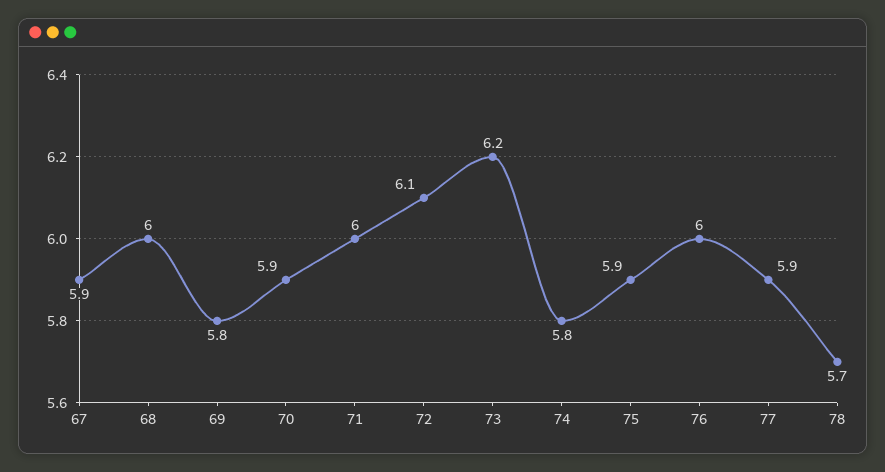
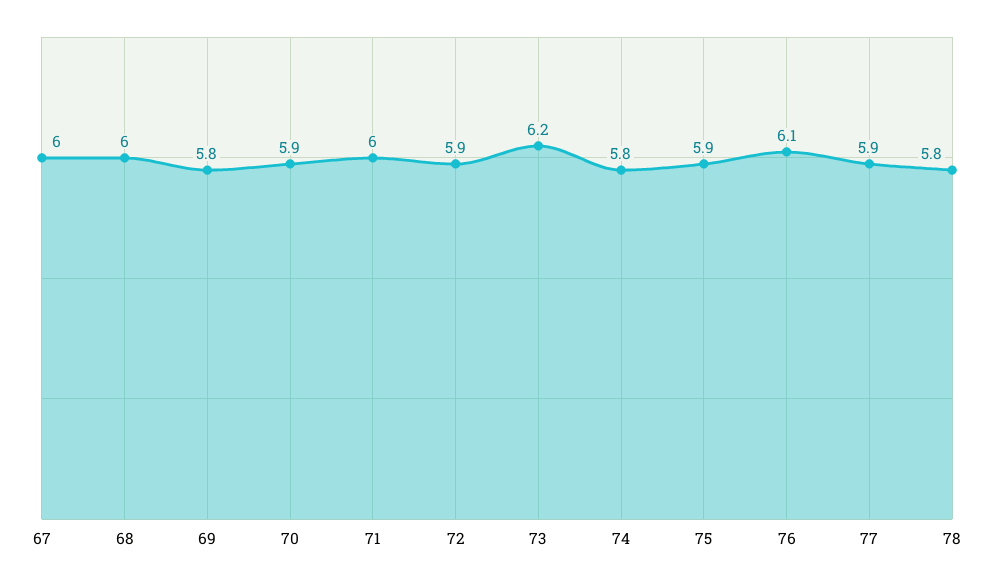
67: 5.9 -> 6
72: 6.1 -> 5.9
76: 6 -> 6.1
78: 5.7 -> 5.8

